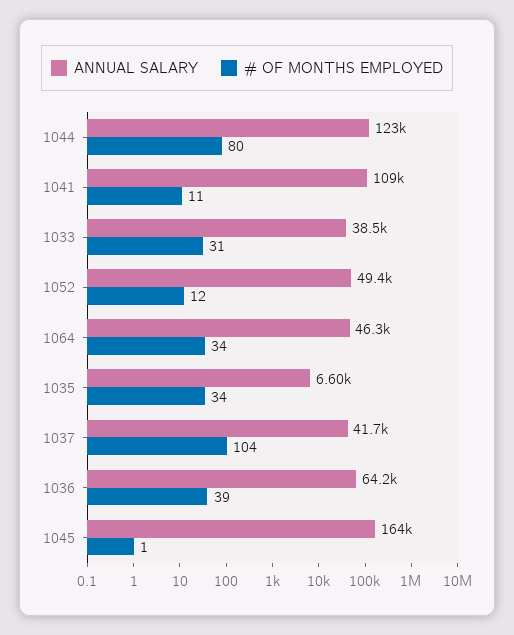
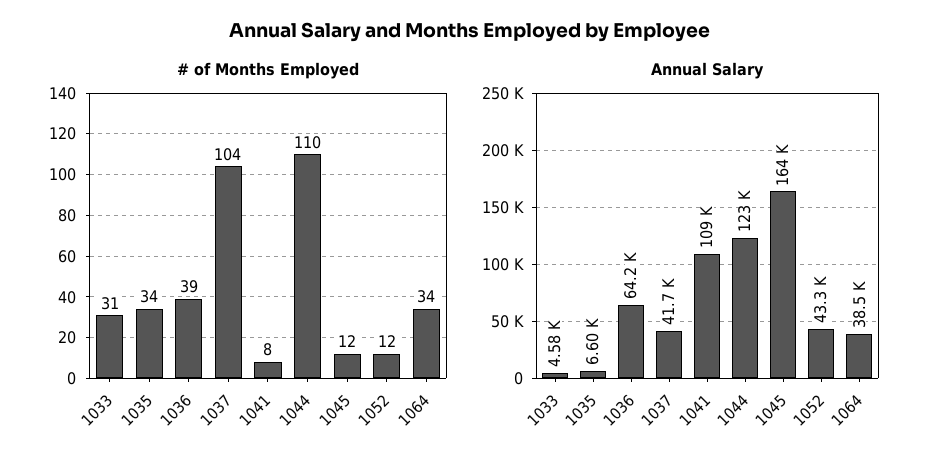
# OF MONTHS EMPLOYED, 1044: 80 -> 110
# OF MONTHS EMPLOYED, 1041: 11 -> 8
ANNUAL SALARY, 1033: 38500 -> 4580
ANNUAL SALARY, 1052: 49400 -> 43300
ANNUAL SALARY, 1064: 46300 -> 38500
# OF MONTHS EMPLOYED, 1045: 1 -> 12

